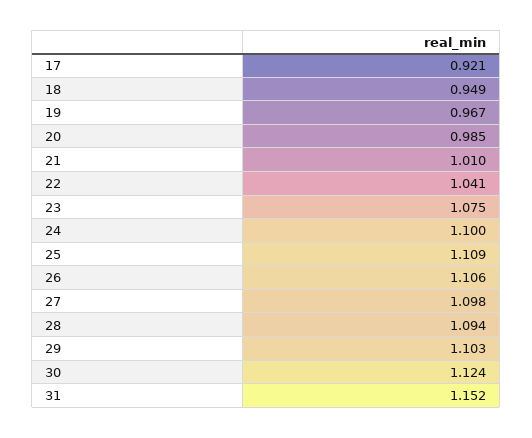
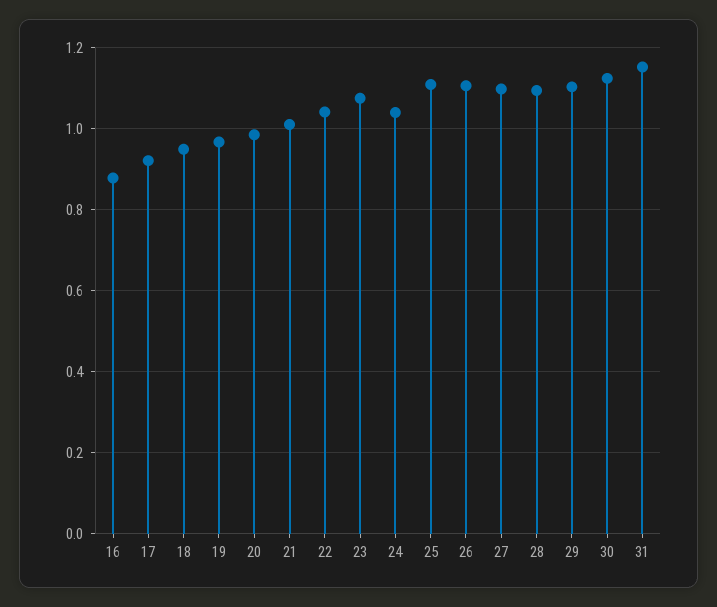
24: 1.1 -> 1.04
16: none -> 0.88

